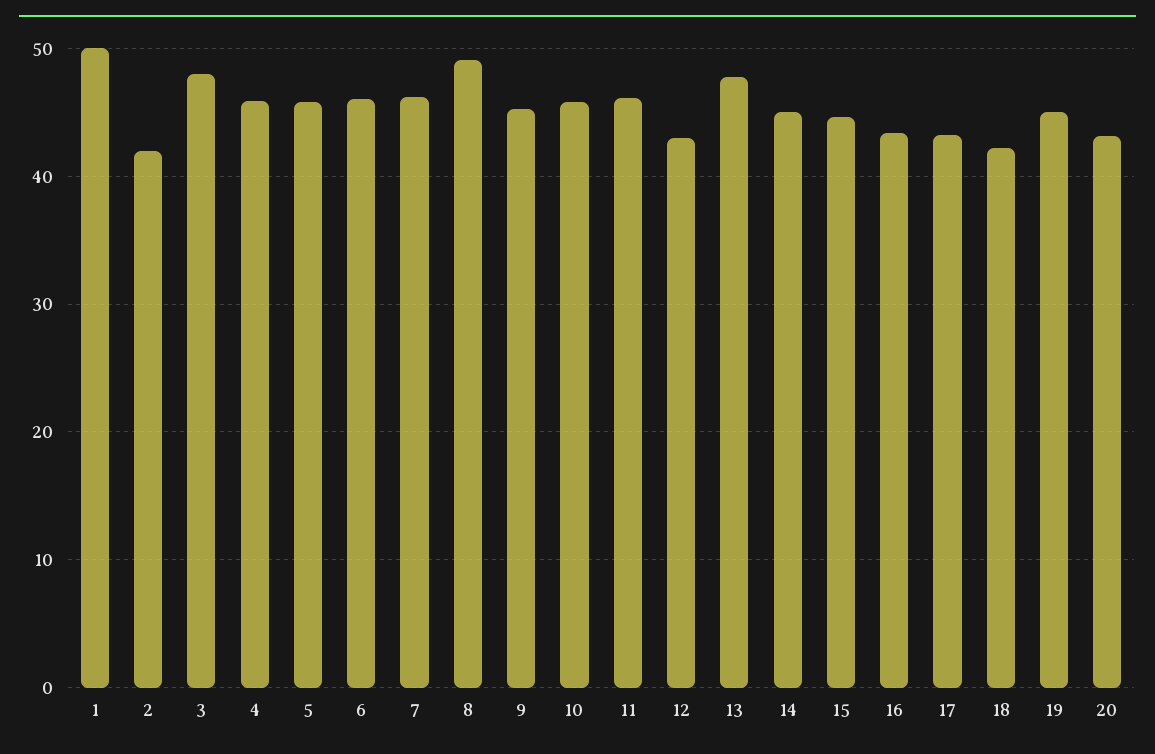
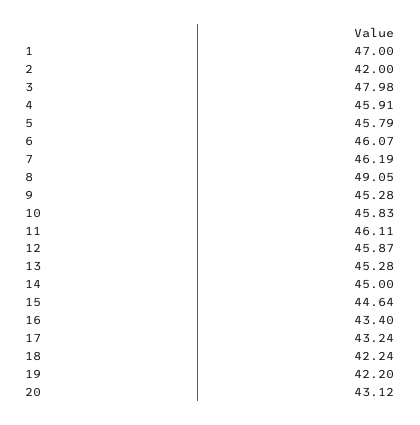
1: 50 -> 47
12: 43 -> 45.87
13: 48 -> 45.28
19: 45 -> 42.2

